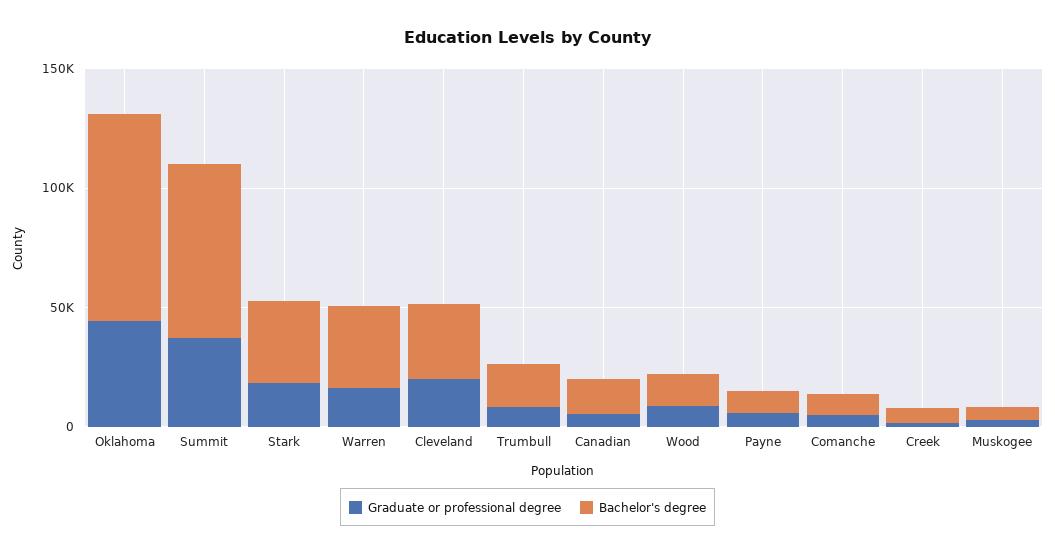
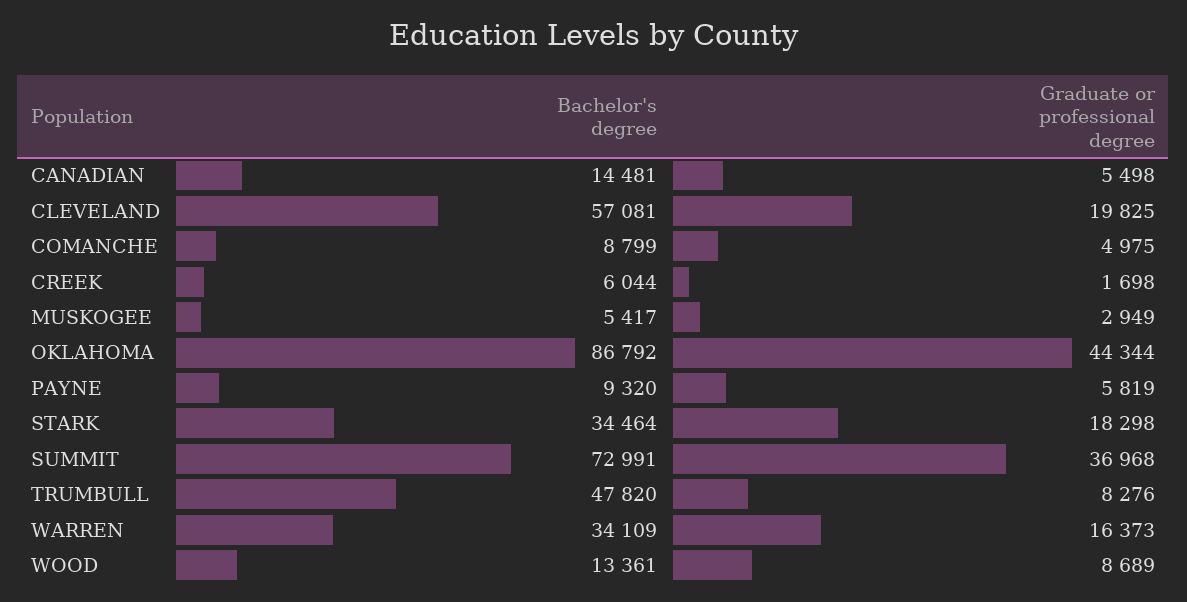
Bachelor's degree, Cleveland: 30000 -> 57081
Bachelor's degree, Trumbull: 20000 -> 47820

